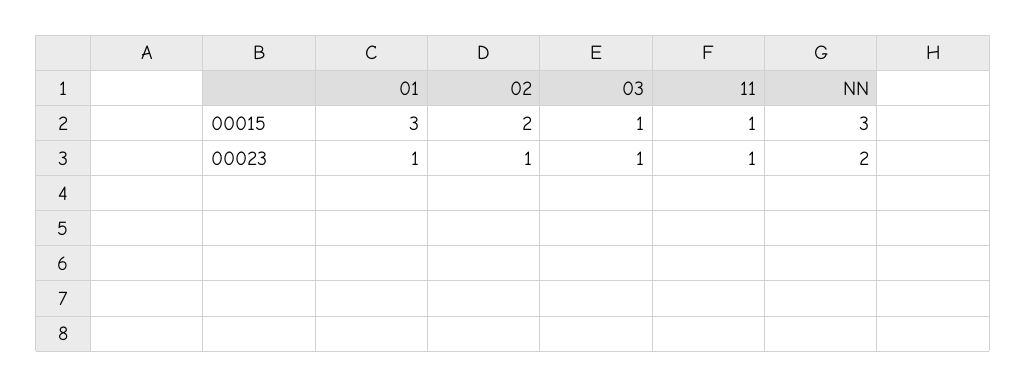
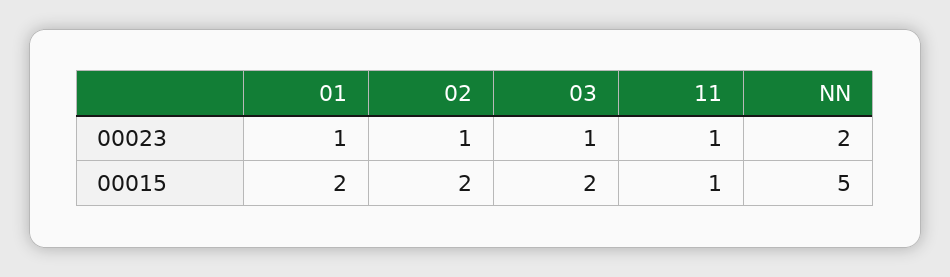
01, 00015: 3 -> 2
03, 00015: 1 -> 2
NN, 00015: 3 -> 5

